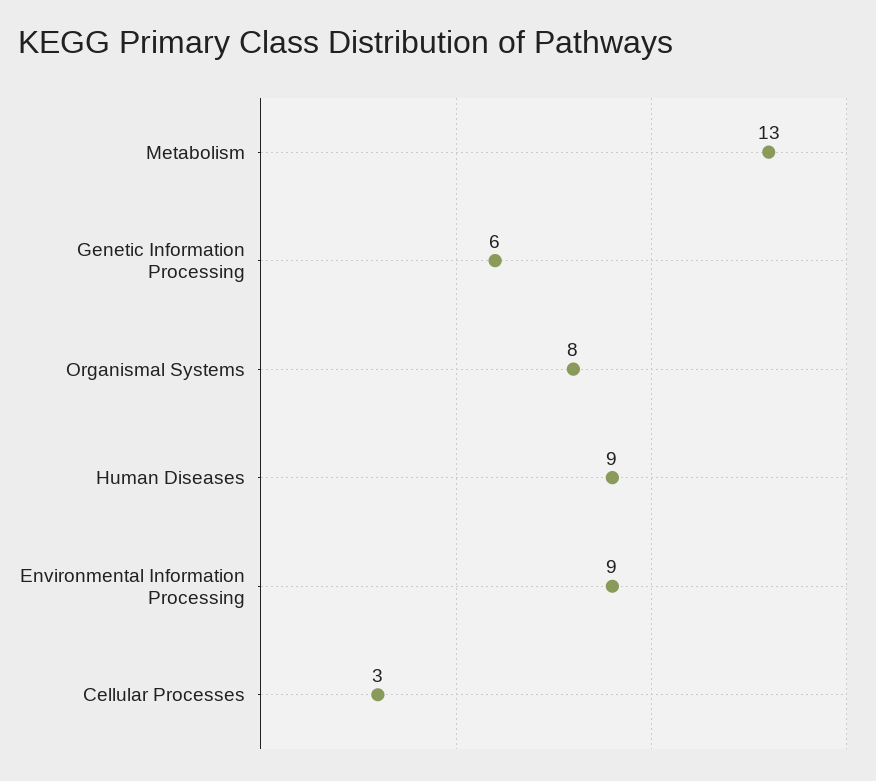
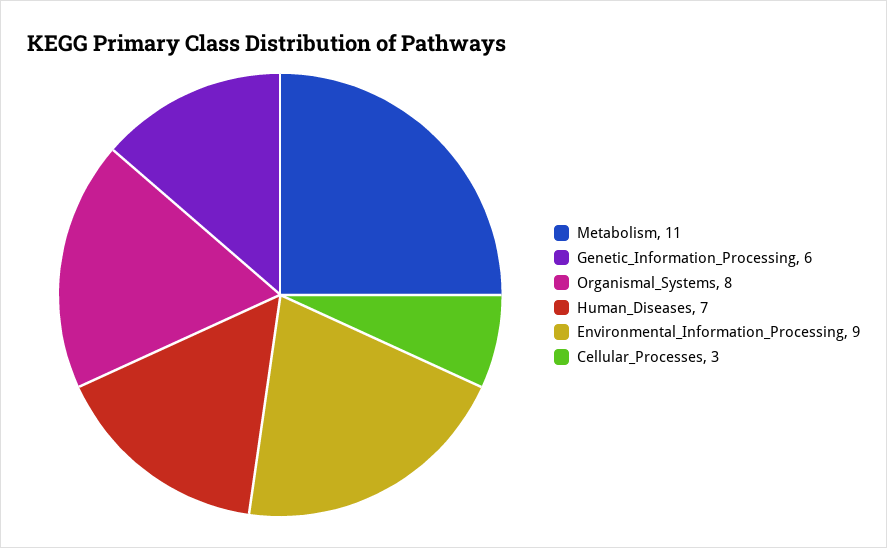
Metabolism: 13 -> 11
Human Diseases: 9 -> 7

